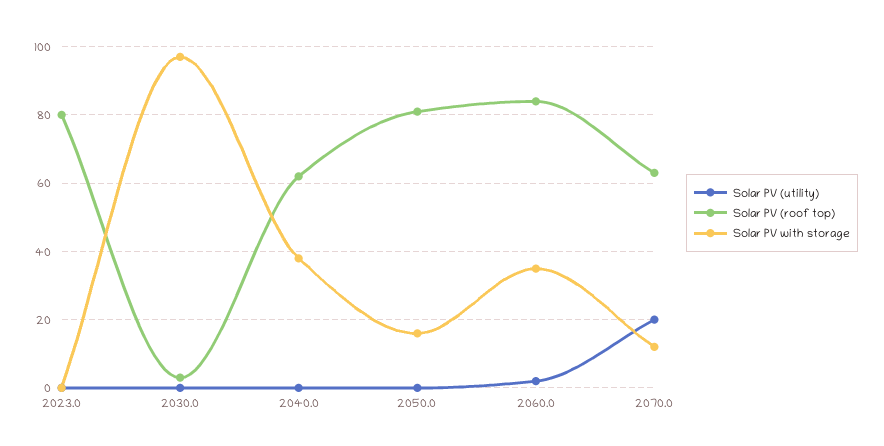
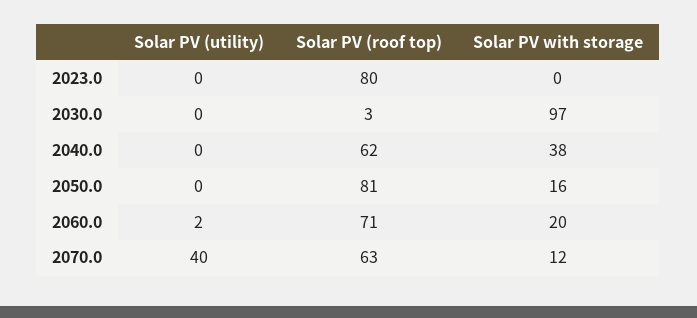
Solar PV (roof top), 2060.0: 85 -> 71
Solar PV with storage, 2060.0: 35 -> 20
Solar PV (utility), 2070.0: 20 -> 40

